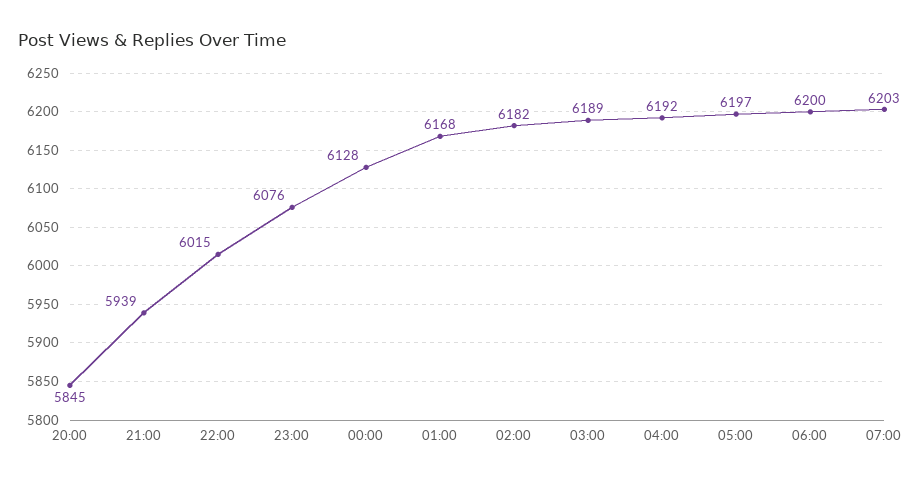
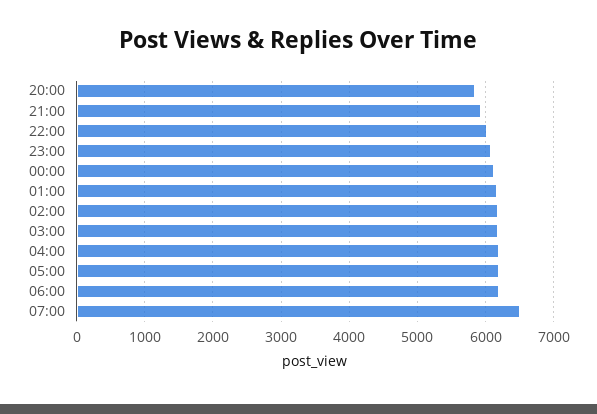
07:00: 6203 -> 6500

